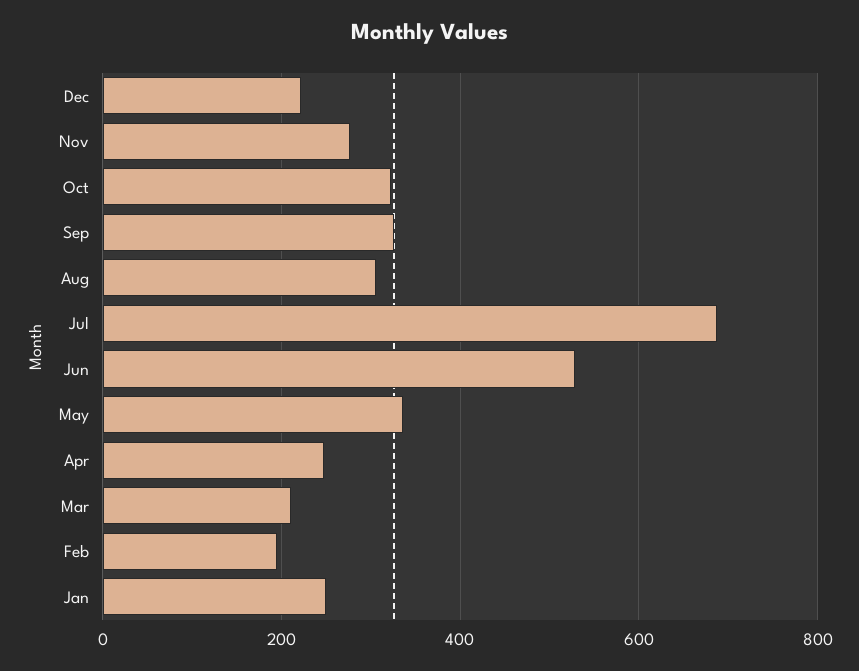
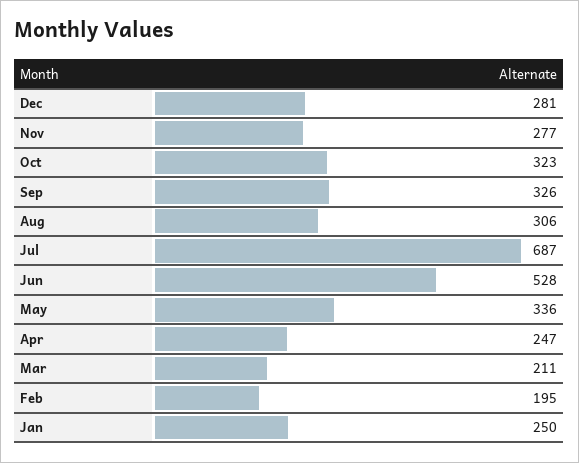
Dec: 220 -> 281

